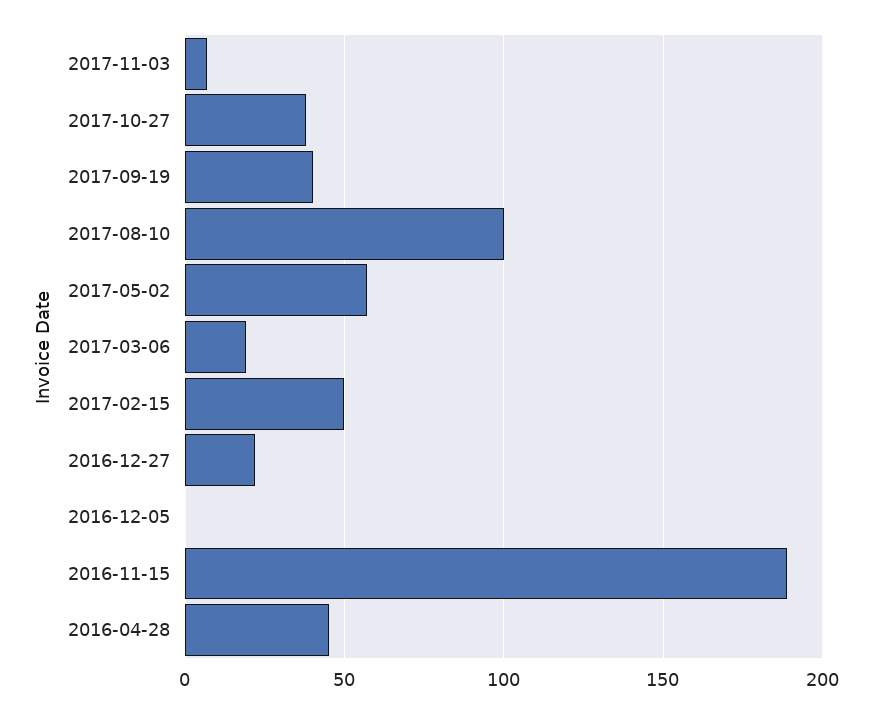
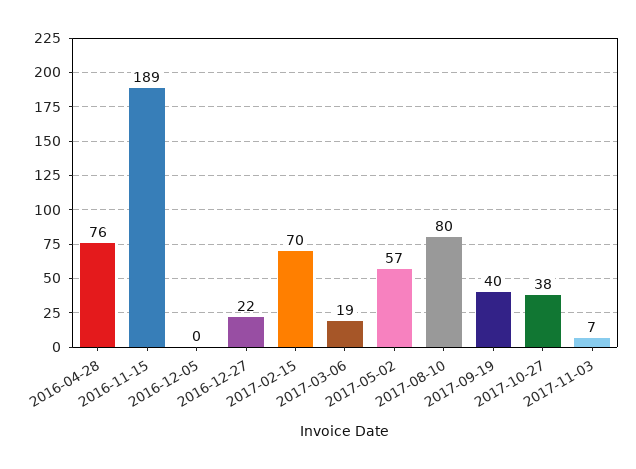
2017-08-10: 100 -> 80
2017-02-15: 50 -> 70
2016-04-28: 45 -> 76

